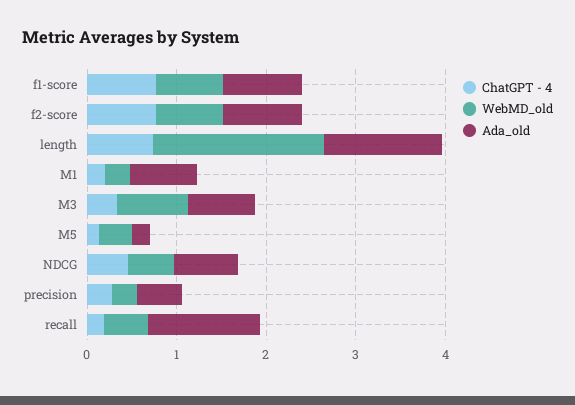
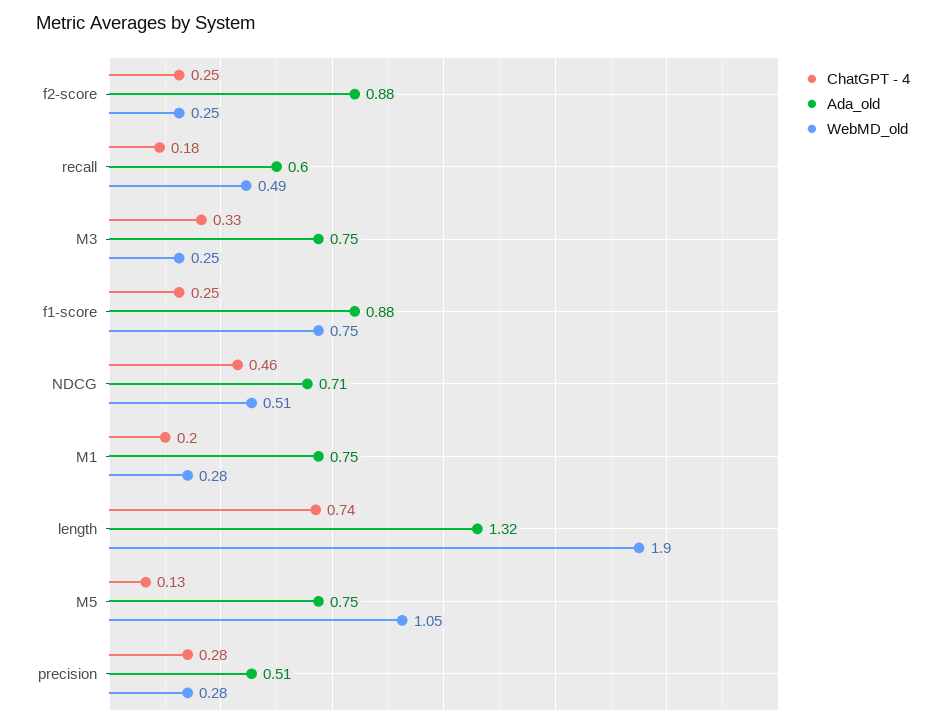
ChatGPT - 4, f1-score: 0.8 -> 0.25
ChatGPT - 4, f2-score: 0.8 -> 0.25
WebMD_old, f2-score: 0.8 -> 0.25
WebMD_old, M3: 0.8 -> 0.25
WebMD_old, M5: 0.4 -> 1.05
Ada_old, M5: 0.2 -> 0.75
Ada_old, recall: 1.2 -> 0.6

